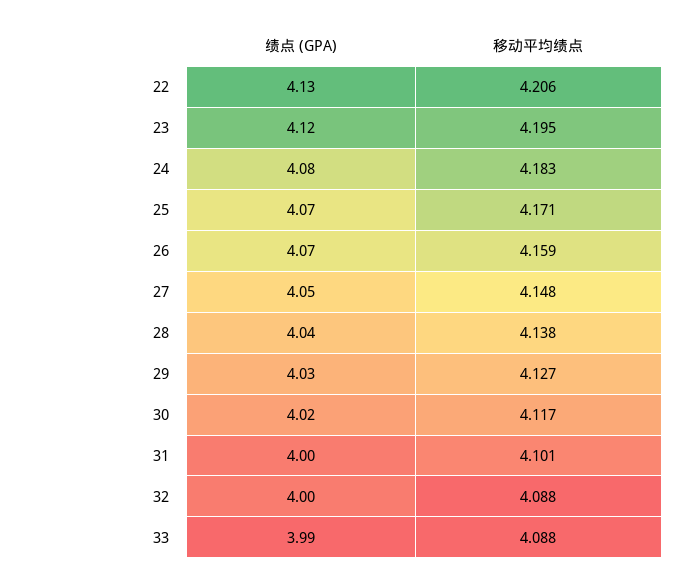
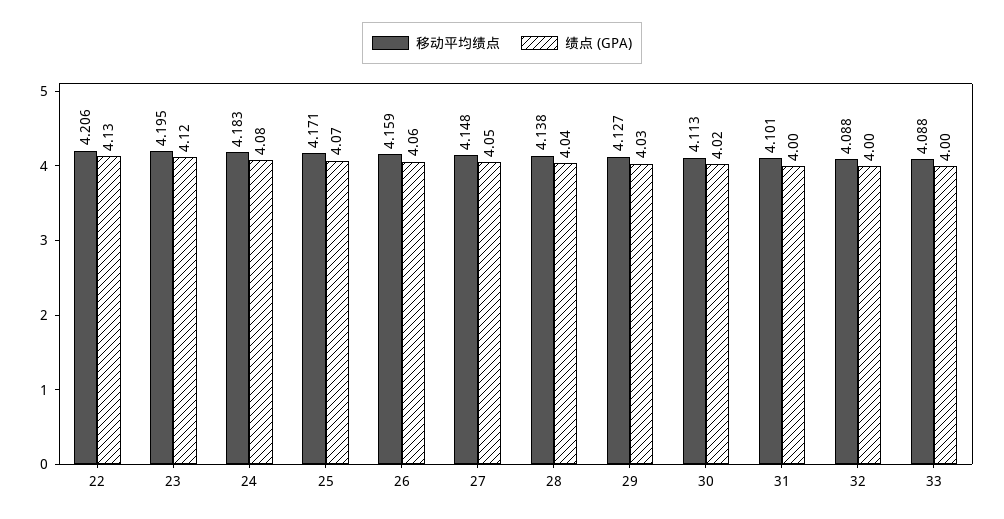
绩点 (GPA), 26: 4.07 -> 4.06
移动平均绩点, 30: 4.117 -> 4.113
绩点 (GPA), 33: 3.99 -> 4

